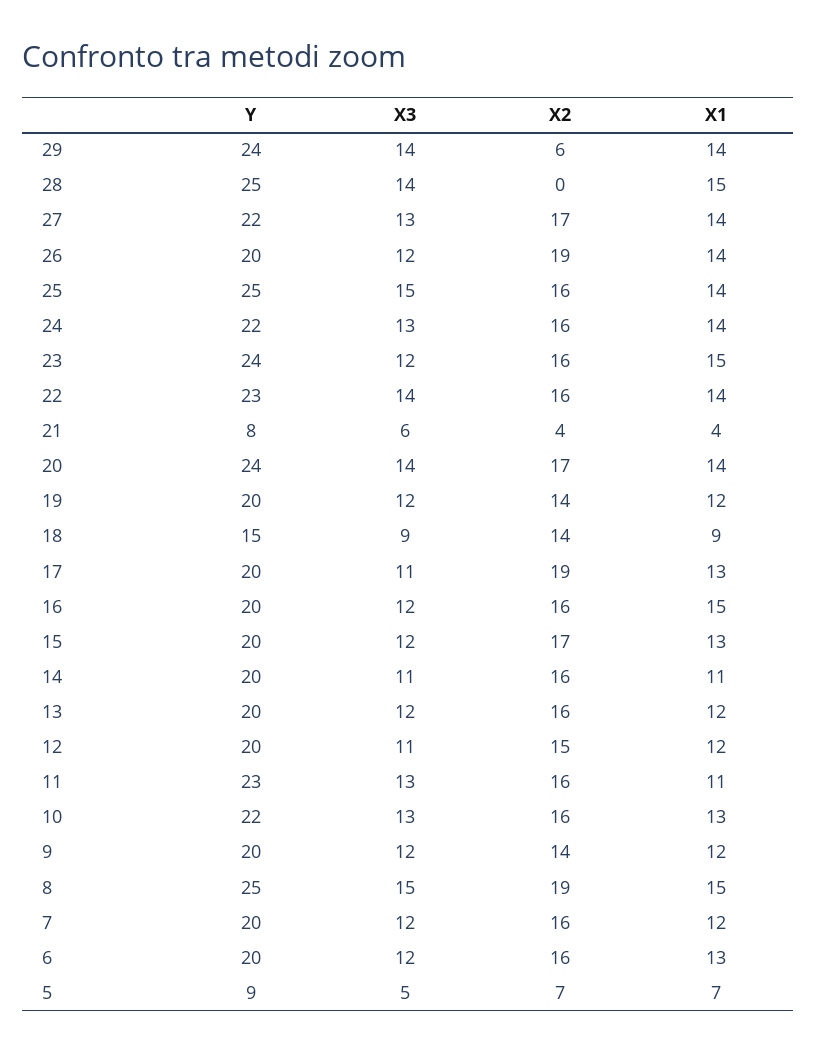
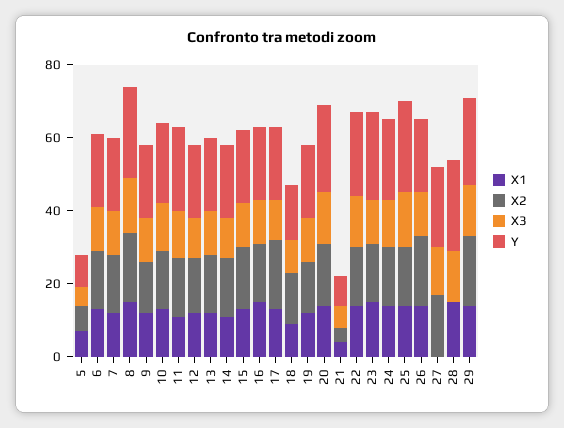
X2, 29: 6 -> 20
X1, 27: 14 -> 0

